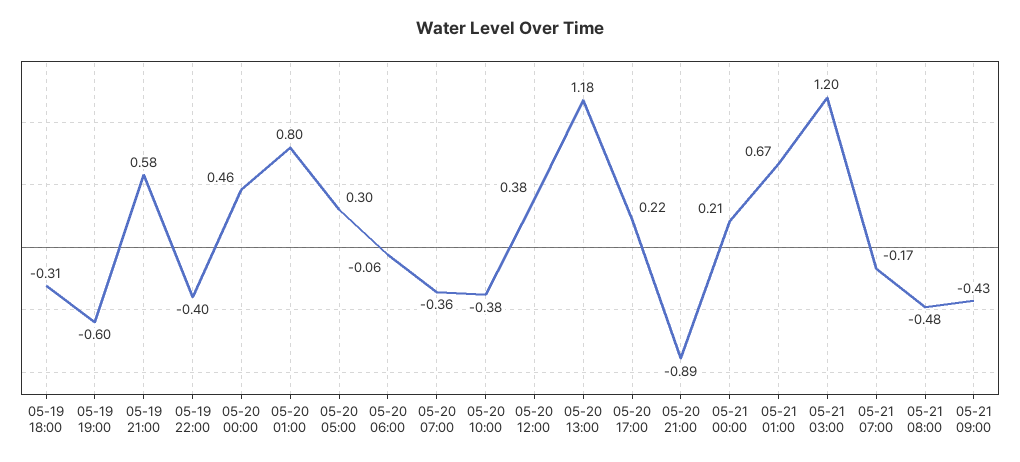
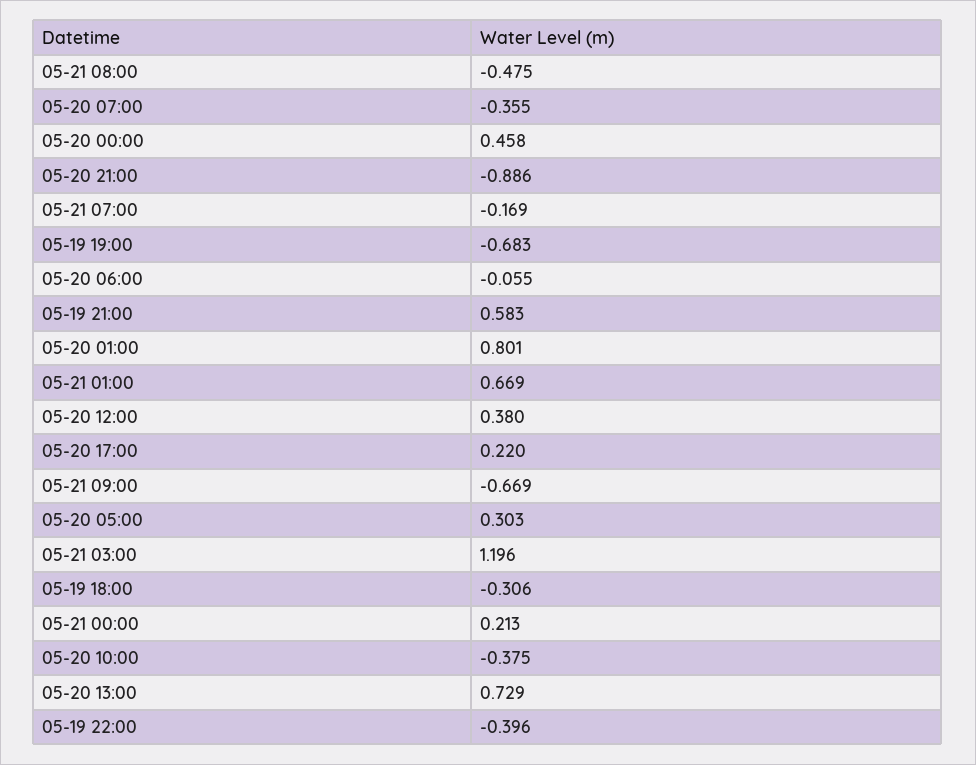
05-19 19:00: -0.6 -> -0.683
05-20 13:00: 1.18 -> 0.729
05-21 09:00: -0.43 -> -0.669

